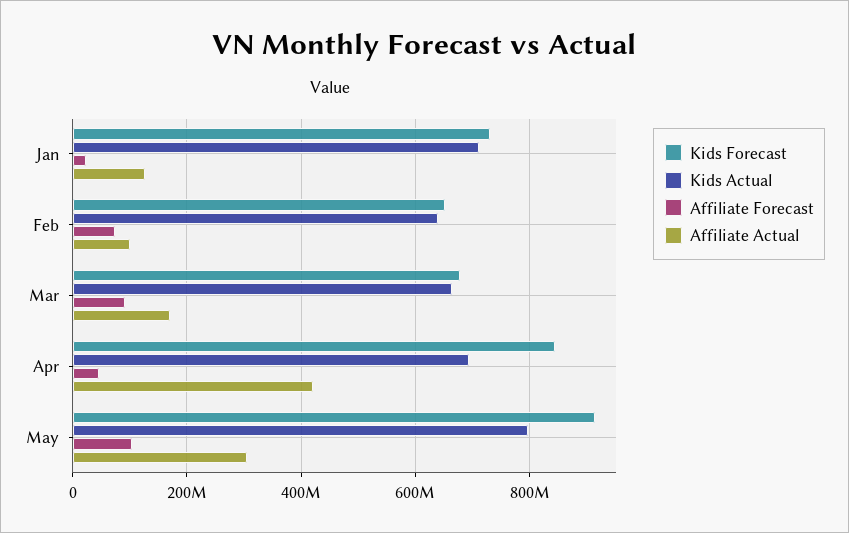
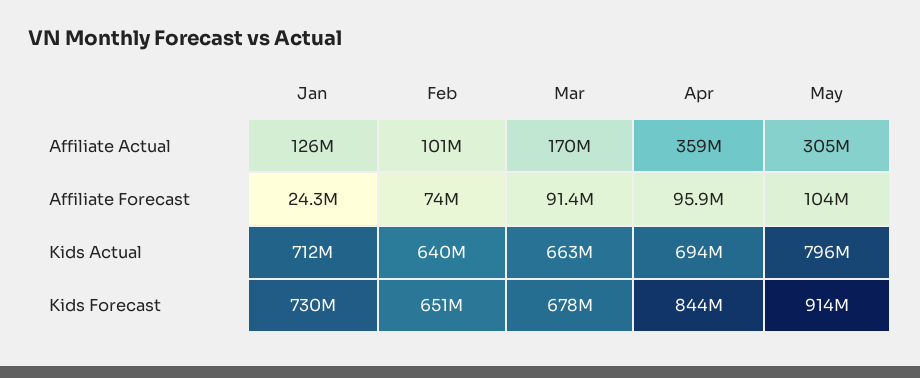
Affiliate Forecast, Apr: 40000000 -> 95900000
Affiliate Actual, Apr: 420000000 -> 359000000

